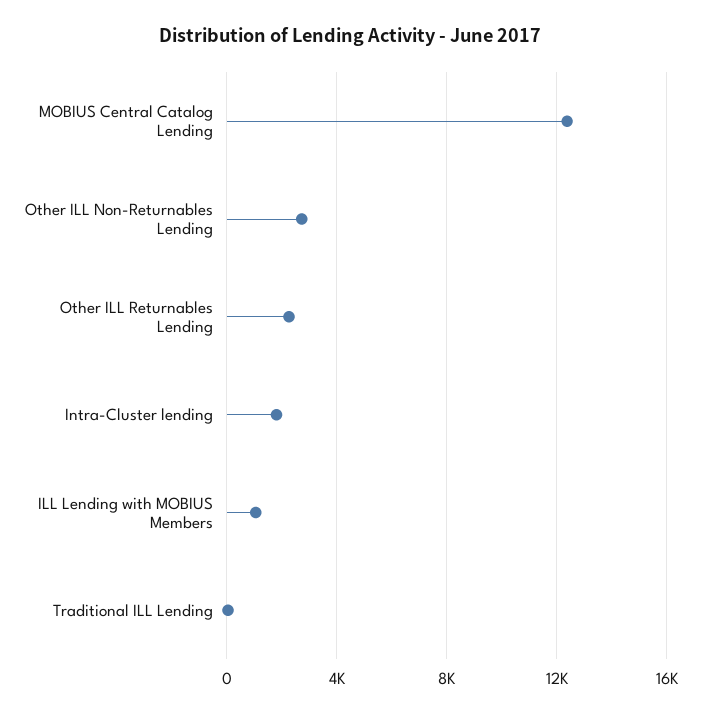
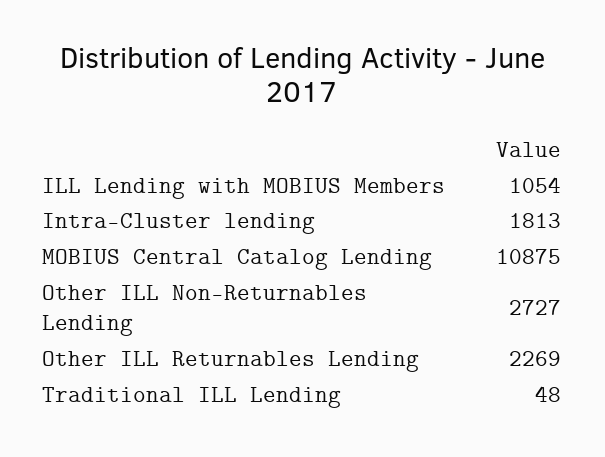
MOBIUS Central Catalog Lending: 12500 -> 10875

